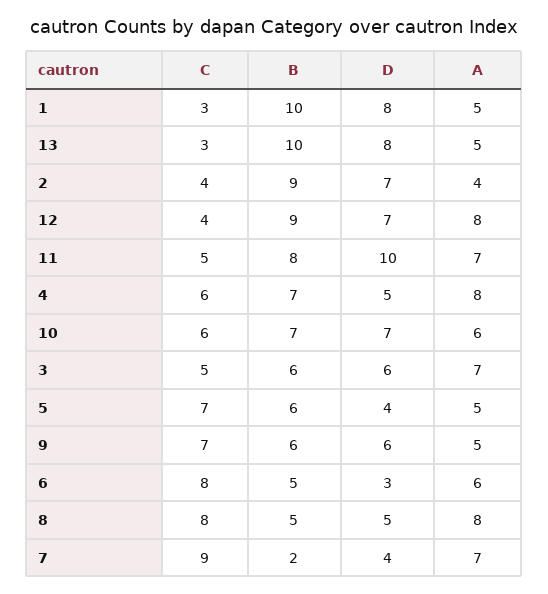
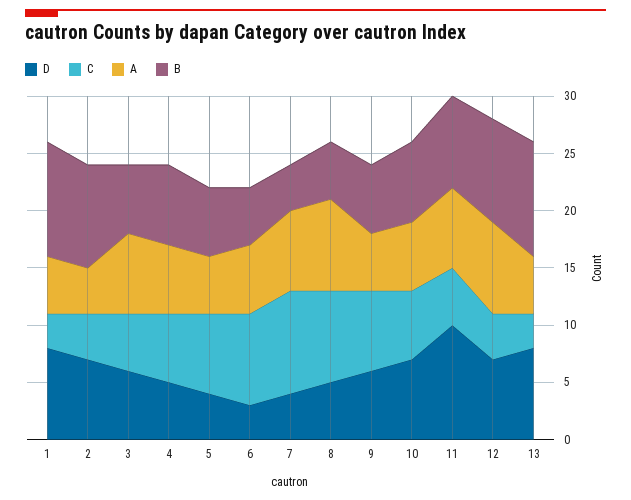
A, 4: 8 -> 6
B, 7: 2 -> 4

